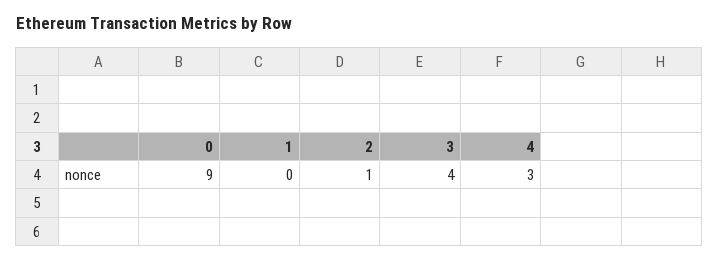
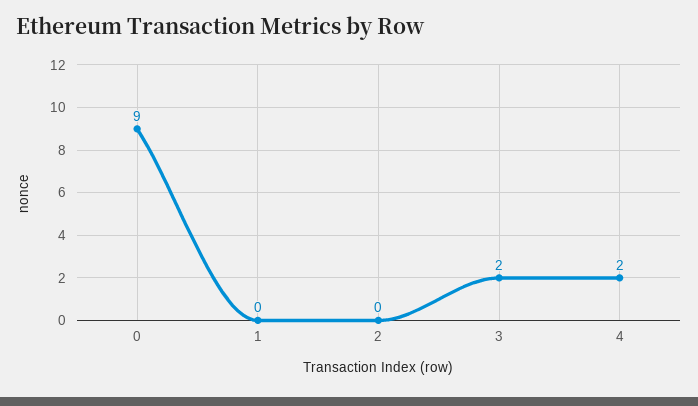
2: 1 -> 0
3: 4 -> 2
4: 3 -> 2

